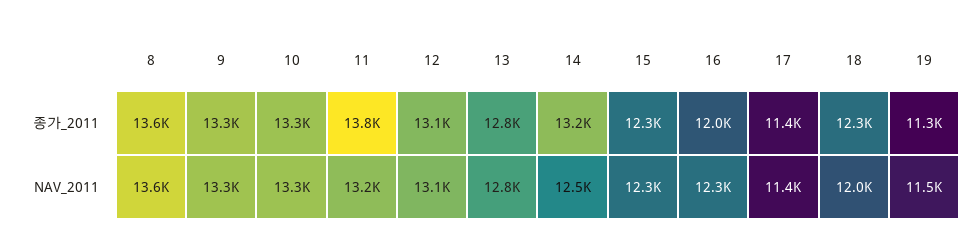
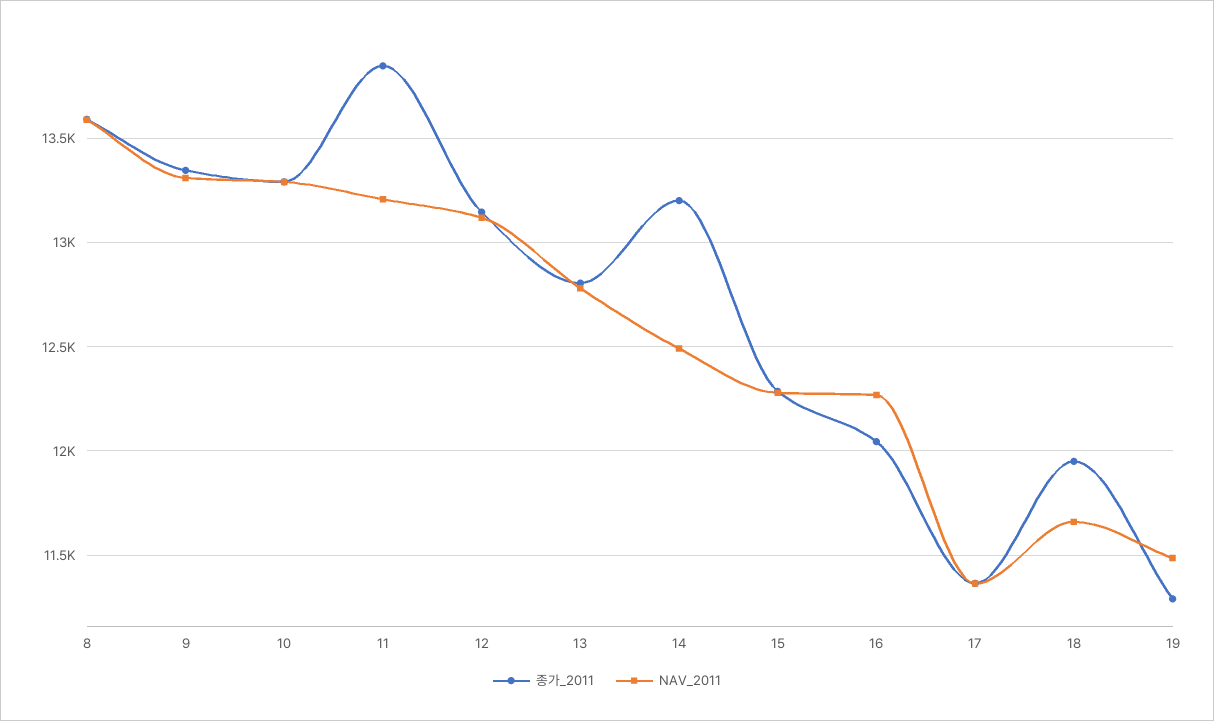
종가_2011, 18: 12300 -> 11950
NAV_2011, 18: 12000 -> 11650

